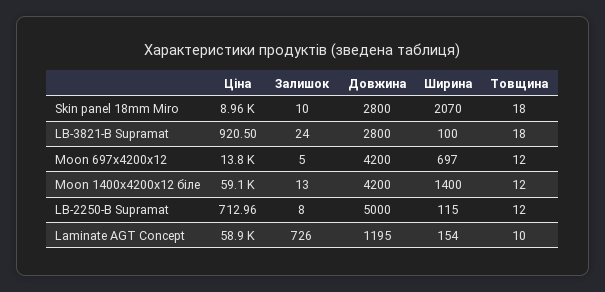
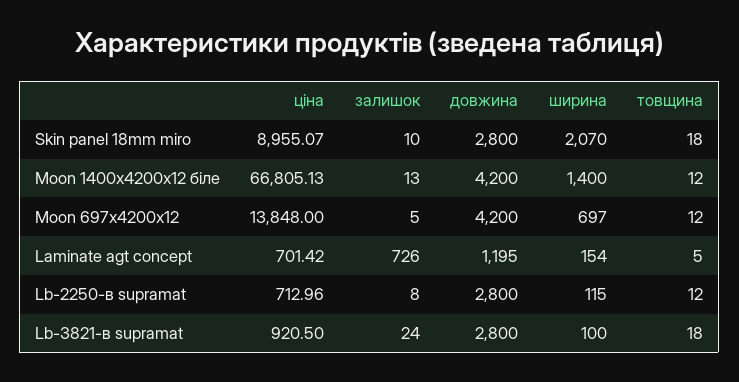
Ціна, Moon 1400x4200x12 біле: 59100 -> 66805.13
Довжина, LB-2250-В Supramat: 5000 -> 2800
Ціна, Laminate AGT Concept: 58900 -> 701.42
Товщина, Laminate AGT Concept: 10 -> 5

